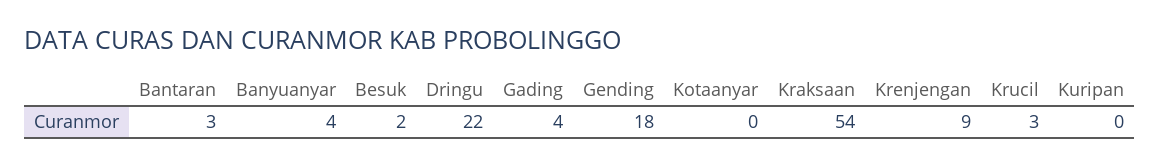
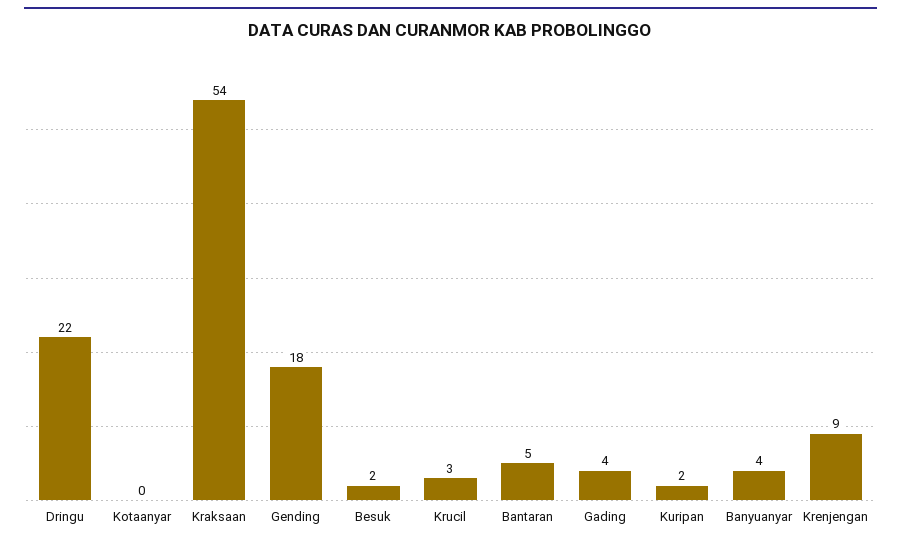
Bantaran: 3 -> 5
Kuripan: 0 -> 2

